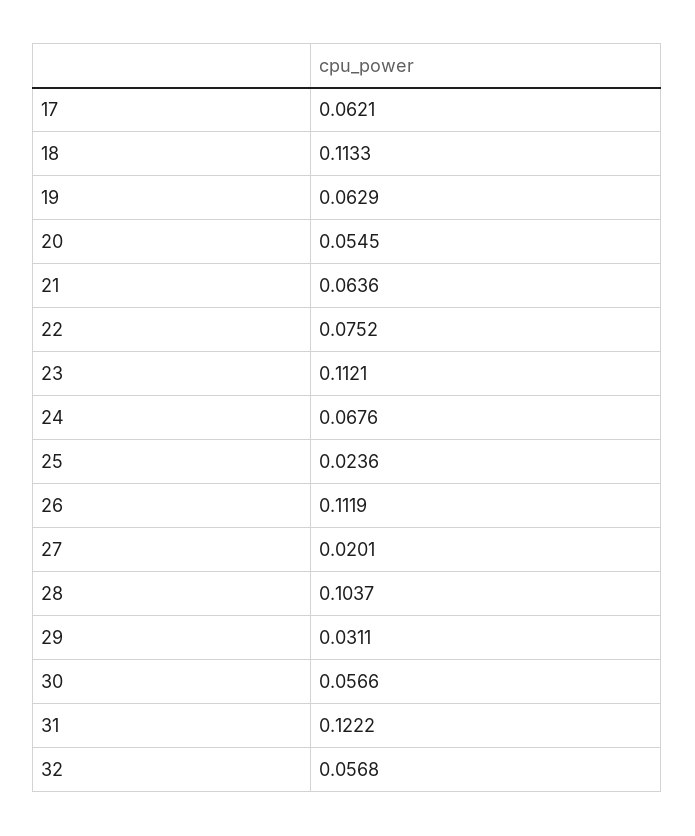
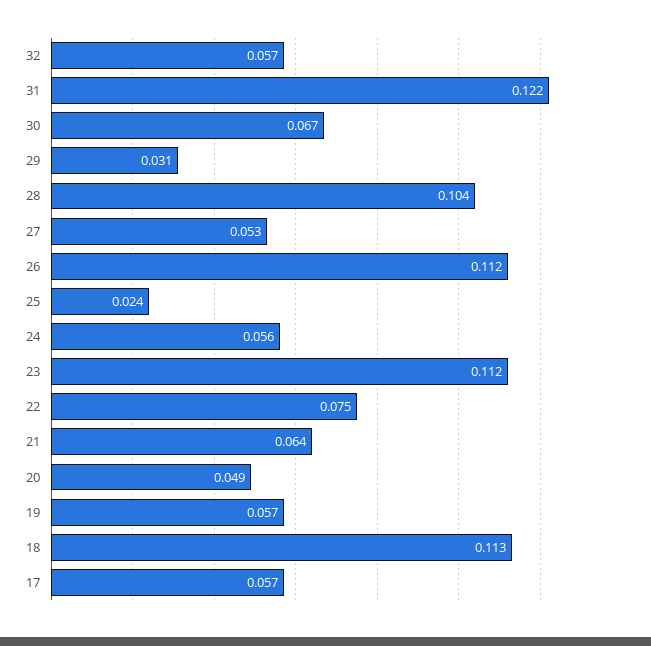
17: 0.0621 -> 0.057
19: 0.0629 -> 0.057
20: 0.0545 -> 0.049
24: 0.0676 -> 0.056
27: 0.0201 -> 0.053
30: 0.0566 -> 0.067

